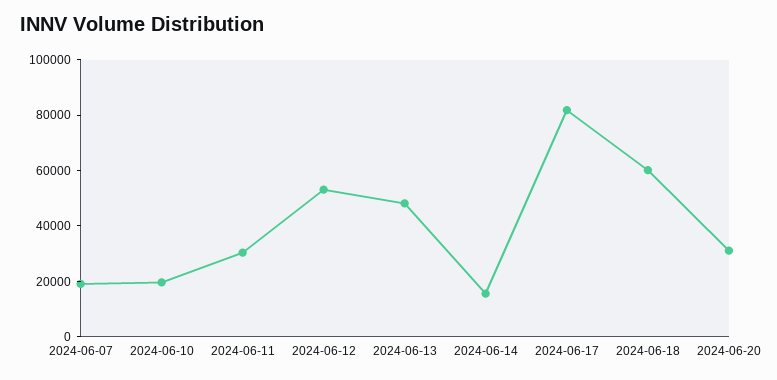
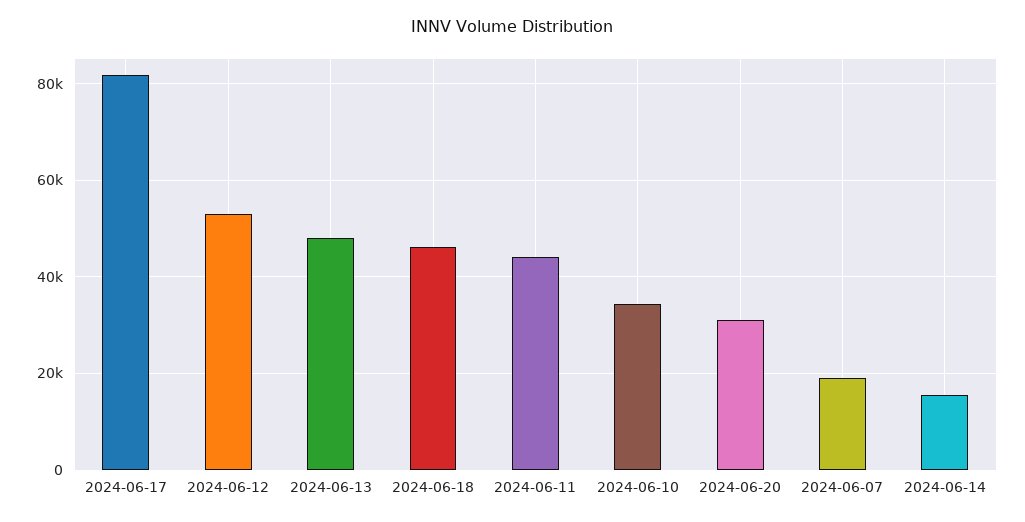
2024-06-10: 20000 -> 34000
2024-06-11: 30000 -> 44000
2024-06-18: 60000 -> 46000

